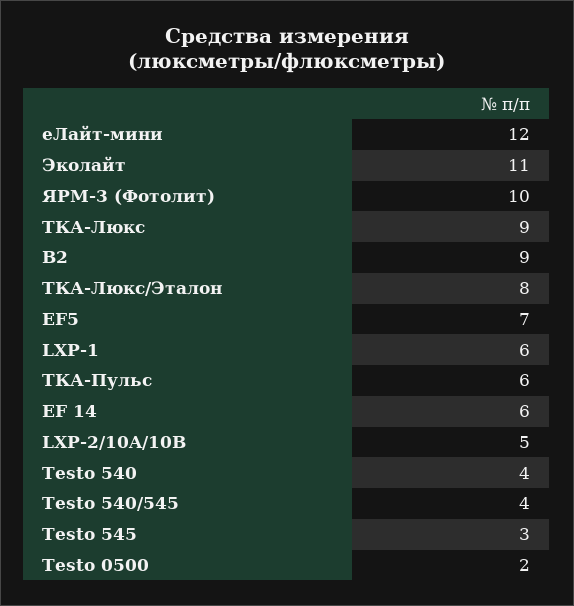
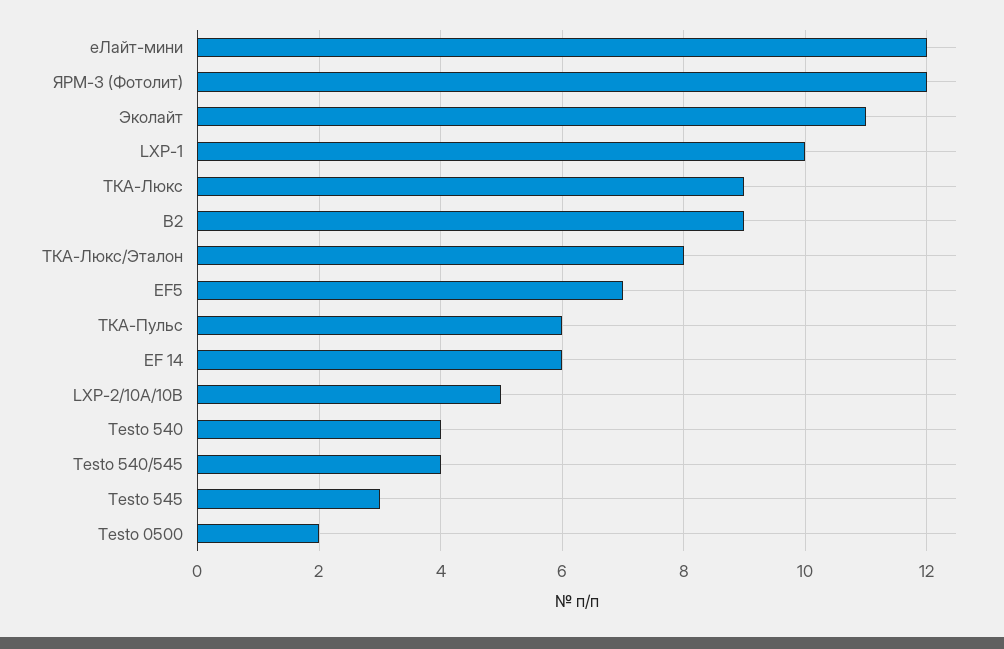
ЯРМ-3 (Фотолит): 10 -> 12
LXP-1: 6 -> 10

